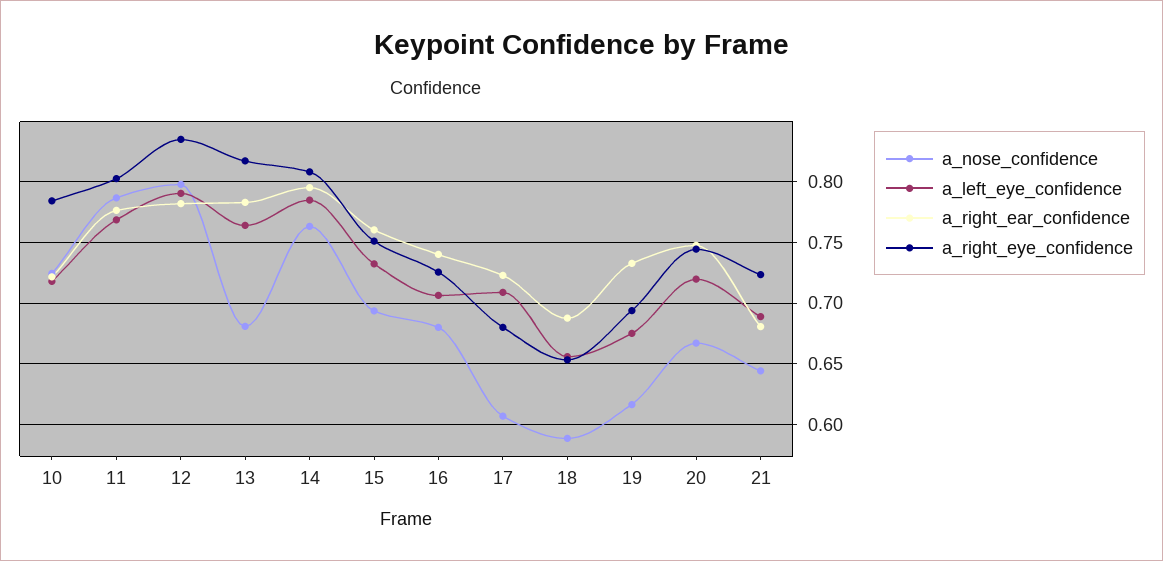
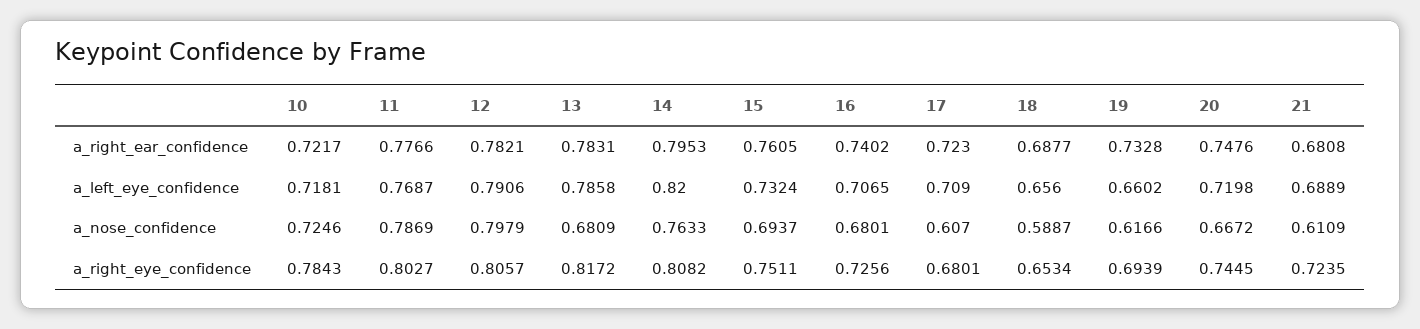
a_right_eye_confidence, 12: 0.835 -> 0.8057
a_left_eye_confidence, 13: 0.765 -> 0.7858
a_left_eye_confidence, 14: 0.785 -> 0.82
a_left_eye_confidence, 19: 0.675 -> 0.6602
a_nose_confidence, 21: 0.645 -> 0.6109

